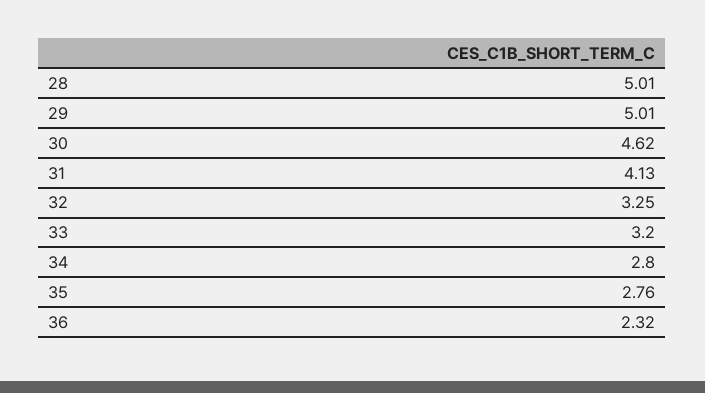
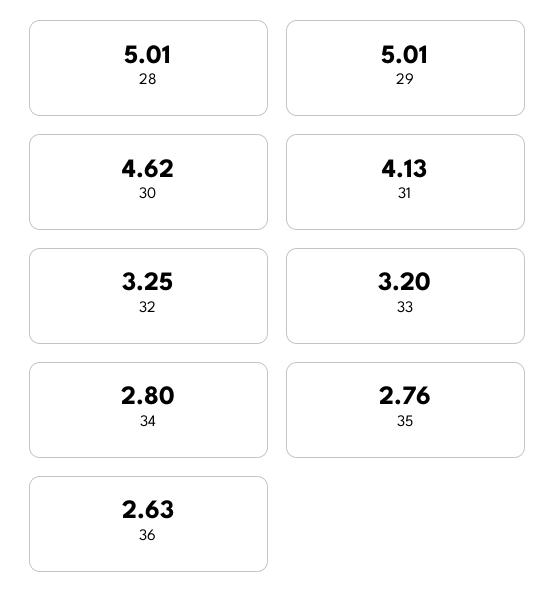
36: 2.32 -> 2.63

